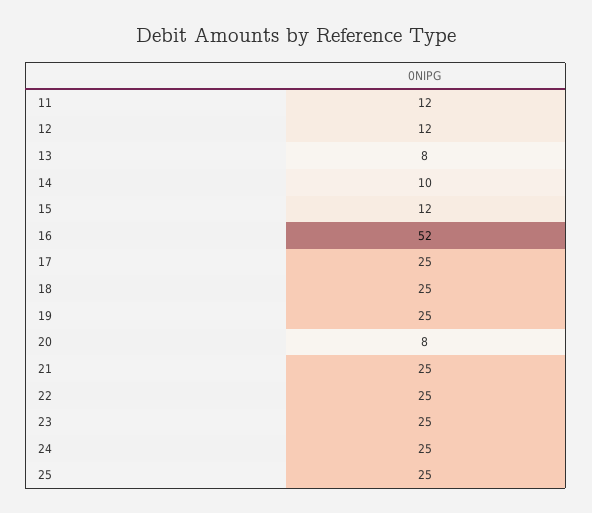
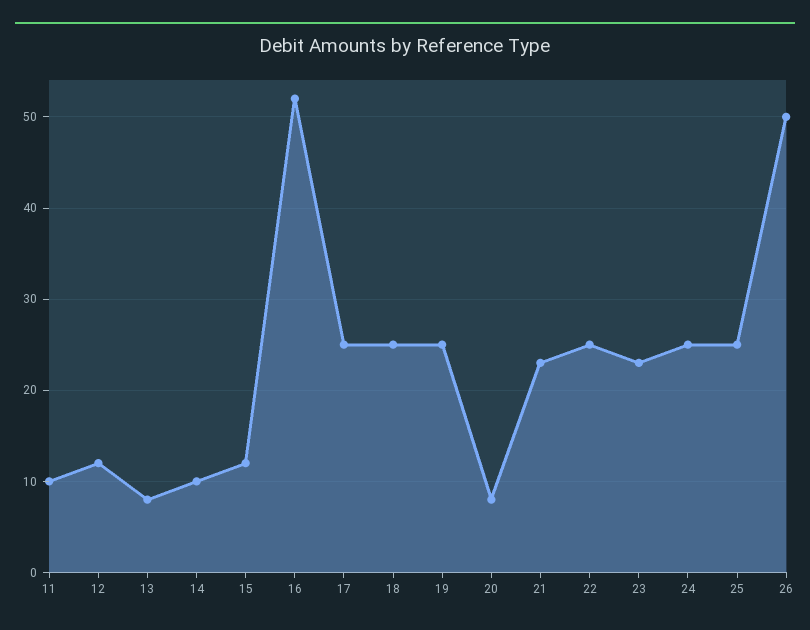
11: 12 -> 10
21: 25 -> 23
23: 25 -> 23
26: none -> 50

